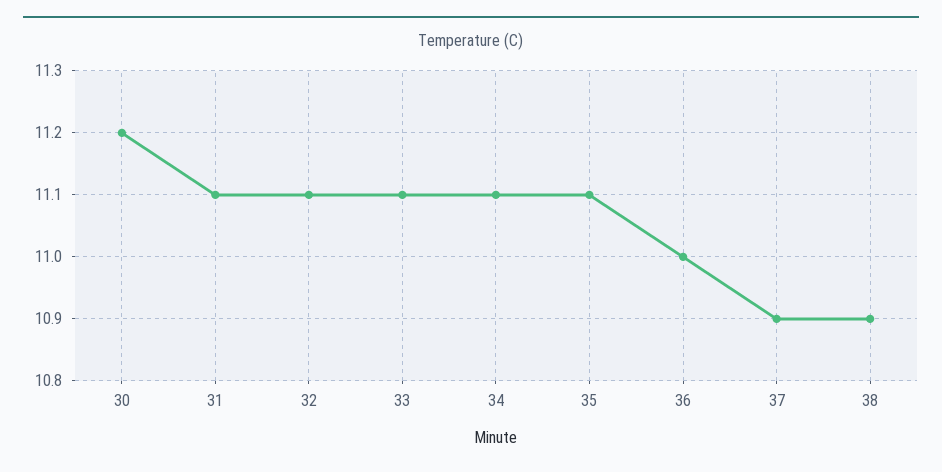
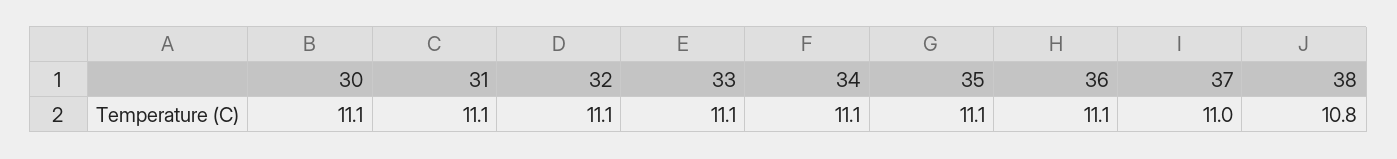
30: 11.2 -> 11.1
36: 11 -> 11.1
37: 10.9 -> 11
38: 10.9 -> 10.8

